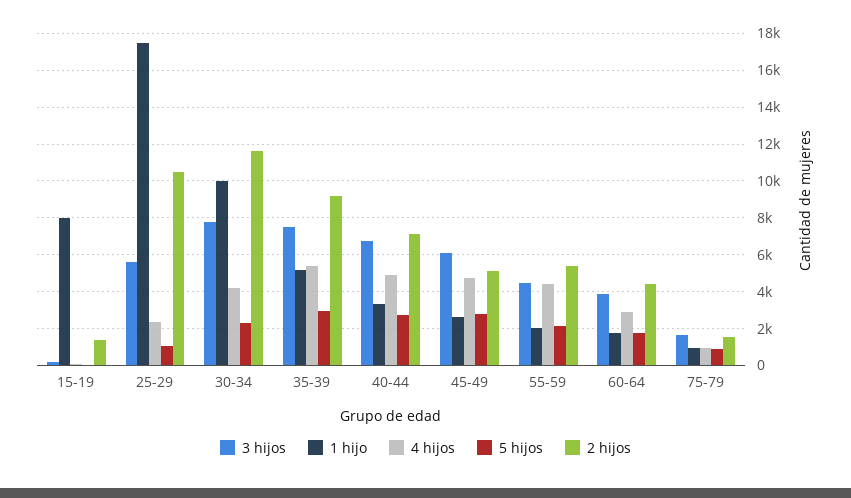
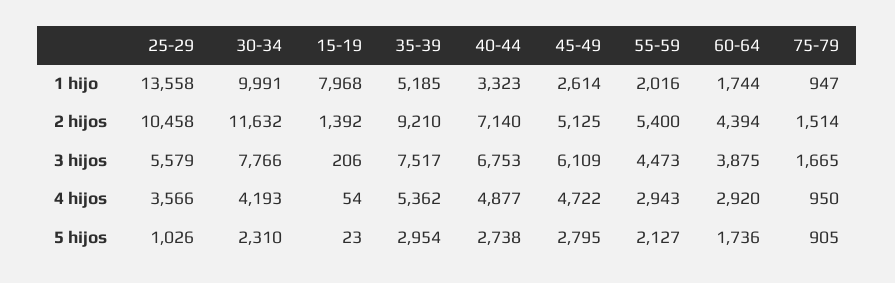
1 hijo, 25-29: 17500 -> 13558
4 hijos, 25-29: 2500 -> 3566
4 hijos, 55-59: 4500 -> 2943

